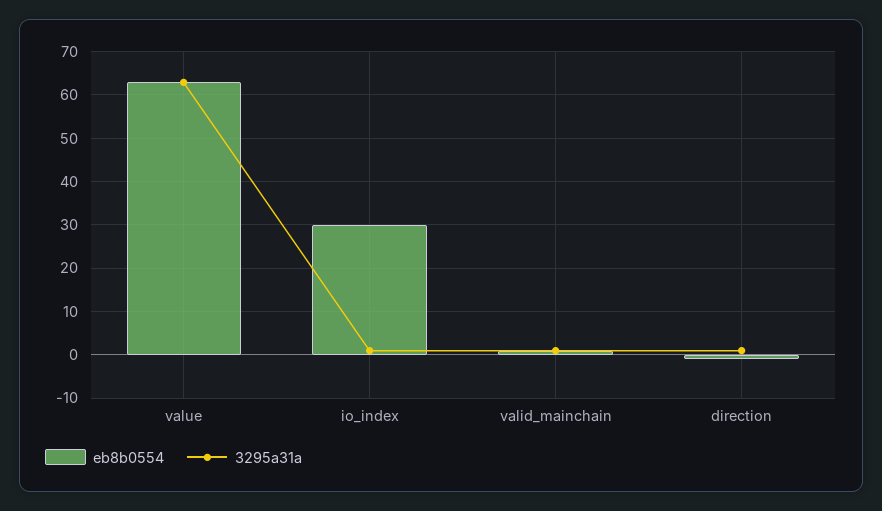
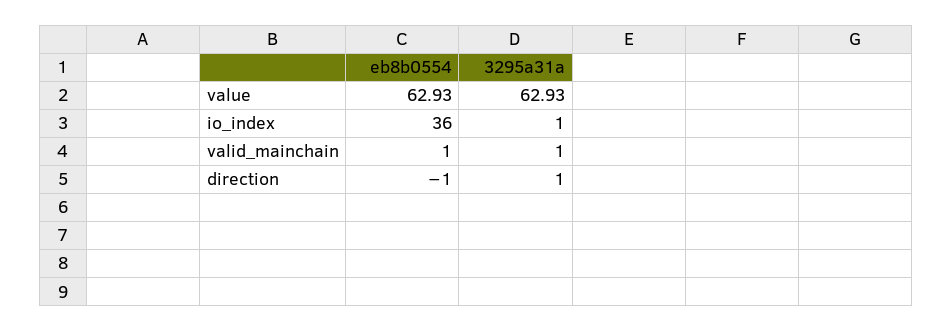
eb8b0554, io_index: 30 -> 36

